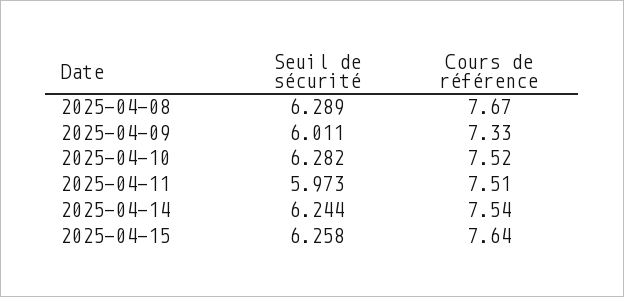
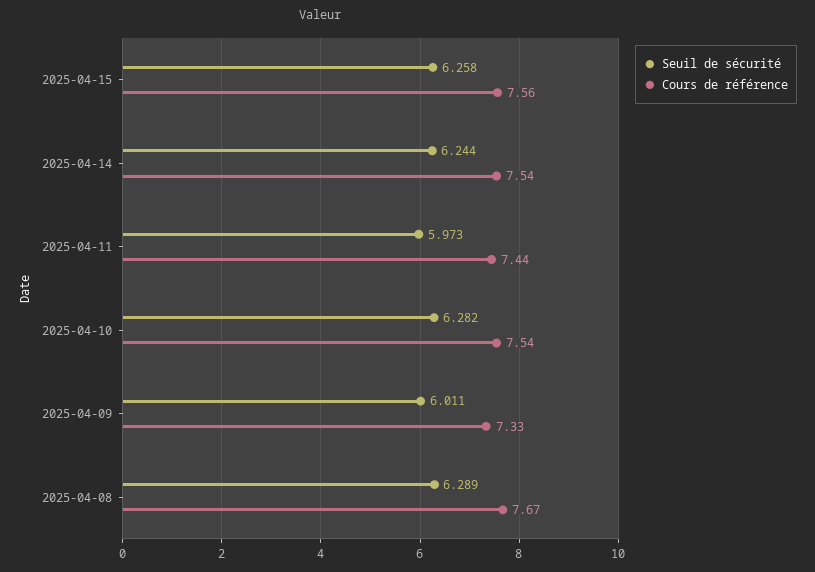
Cours de référence, 2025-04-10: 7.52 -> 7.54
Cours de référence, 2025-04-11: 7.51 -> 7.44
Cours de référence, 2025-04-15: 7.64 -> 7.56

